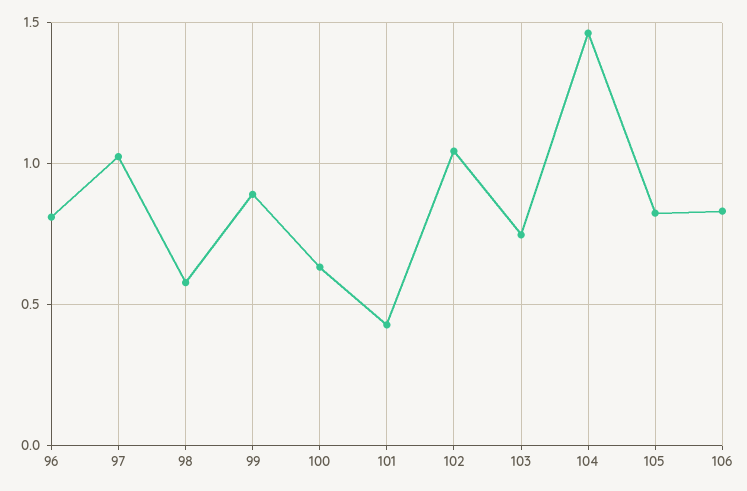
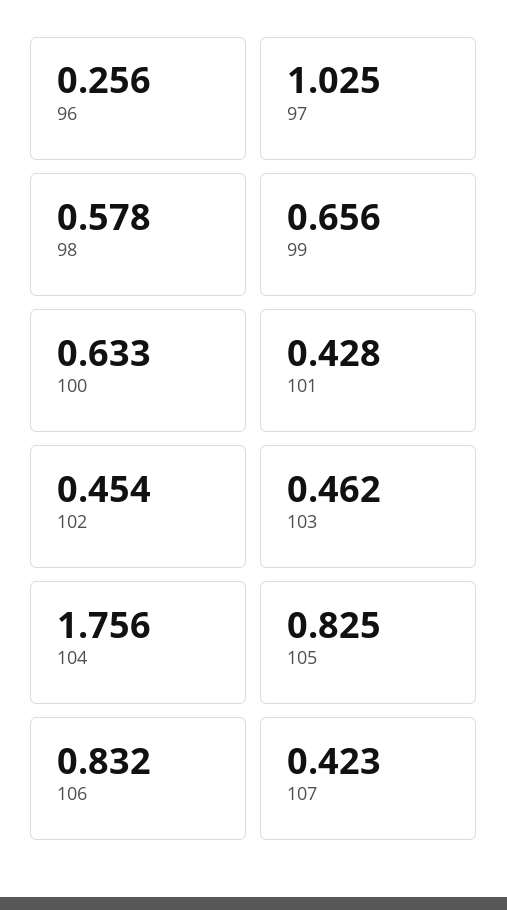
96: 0.8 -> 0.256
99: 0.9 -> 0.656
102: 1.05 -> 0.454
103: 0.75 -> 0.462
104: 1.45 -> 1.756
107: none -> 0.423

